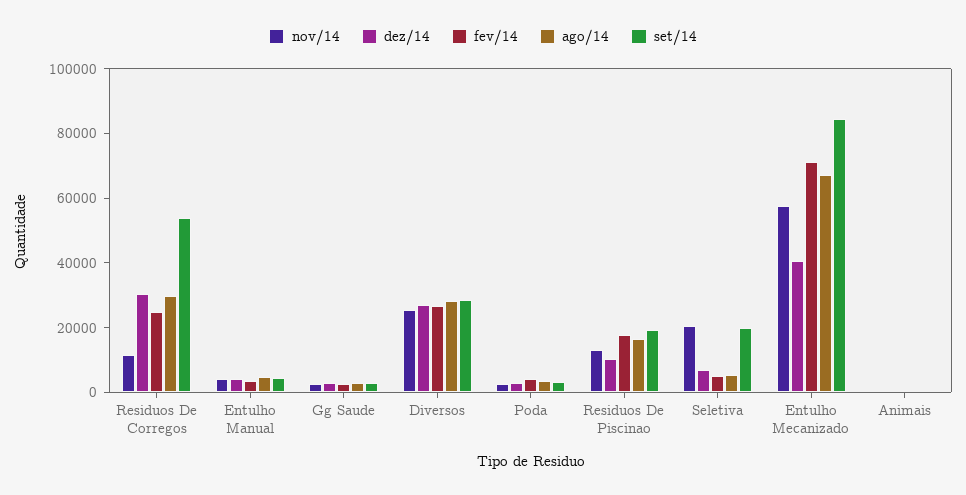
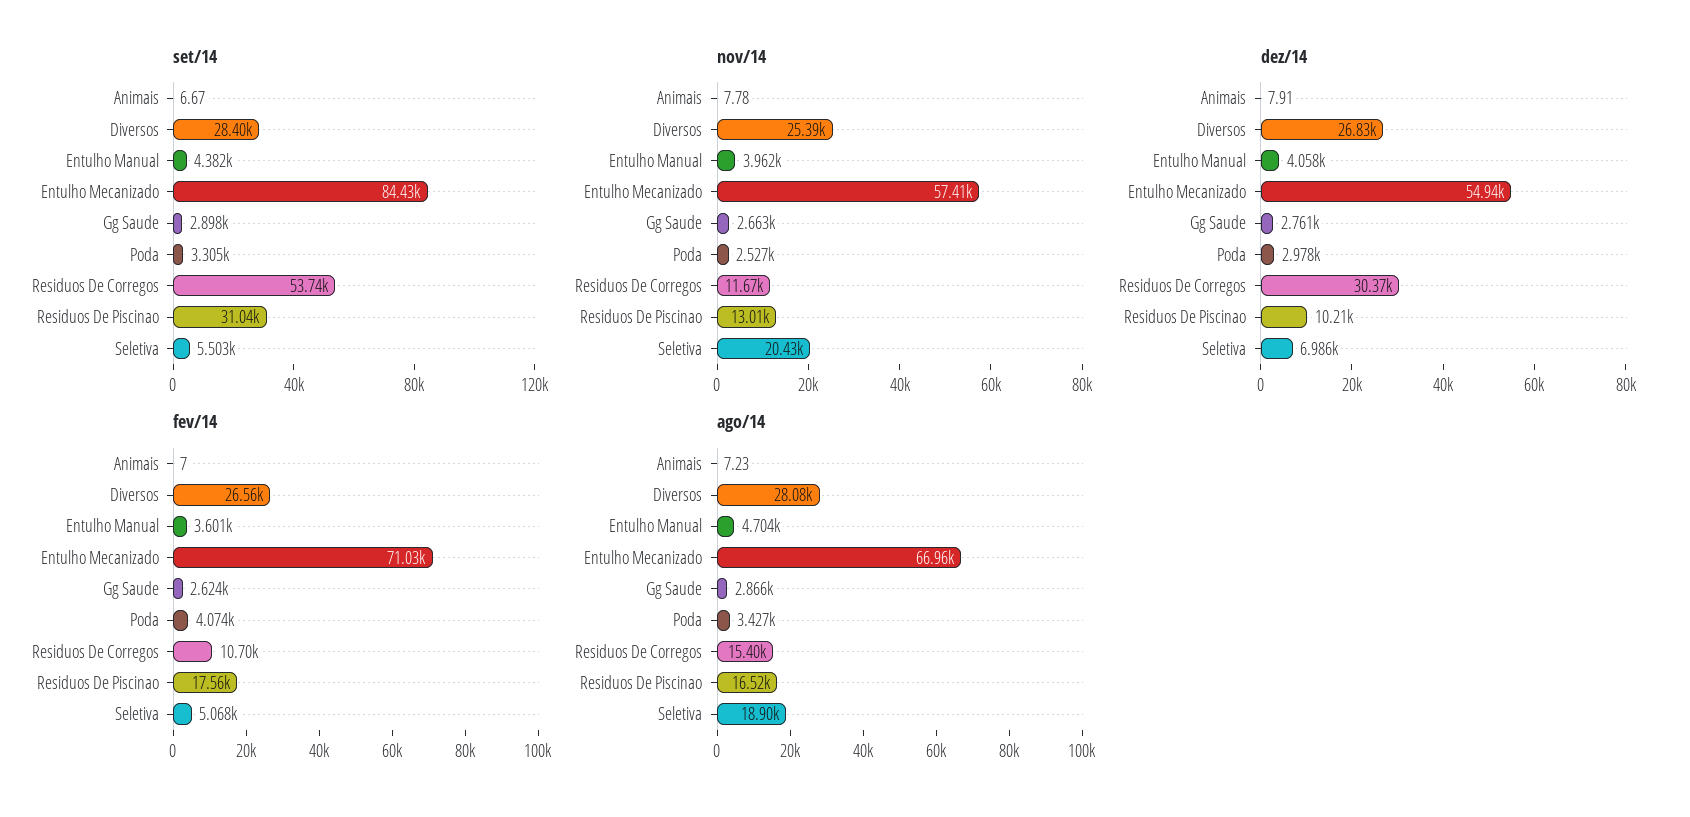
fev/14, Residuos De Corregos: 25000 -> 10700
ago/14, Residuos De Corregos: 30000 -> 15400
set/14, Residuos De Piscinao: 20000 -> 31040
ago/14, Seletiva: 5000 -> 18900
set/14, Seletiva: 20000 -> 5503
dez/14, Entulho Mecanizado: 40000 -> 54940

